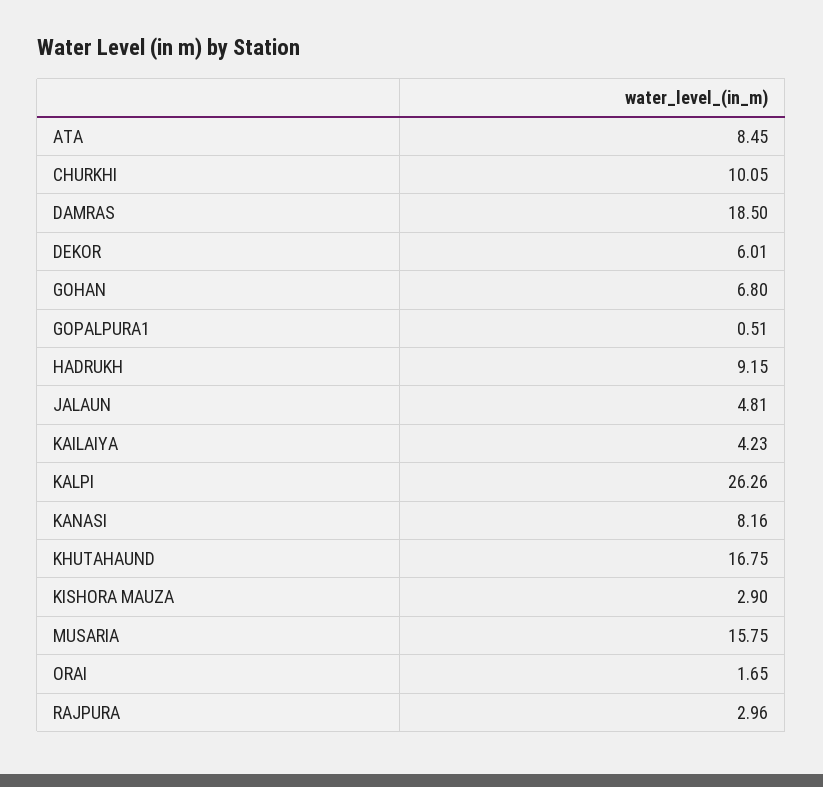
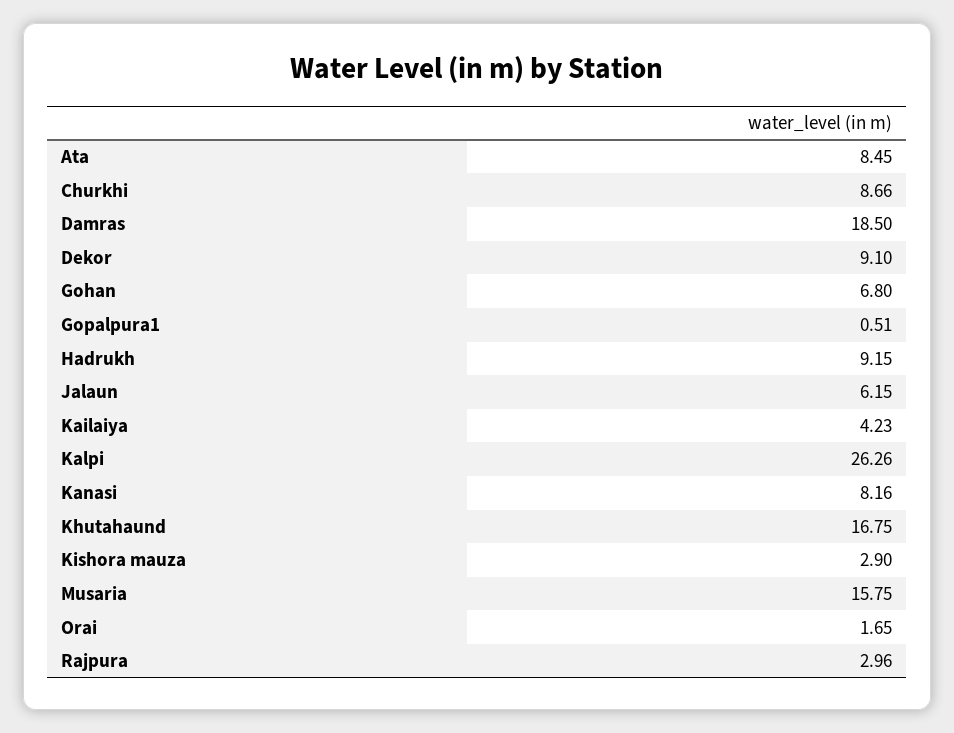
CHURKHI: 10.05 -> 8.66
DEKOR: 6.01 -> 9.1
JALAUN: 4.81 -> 6.15

